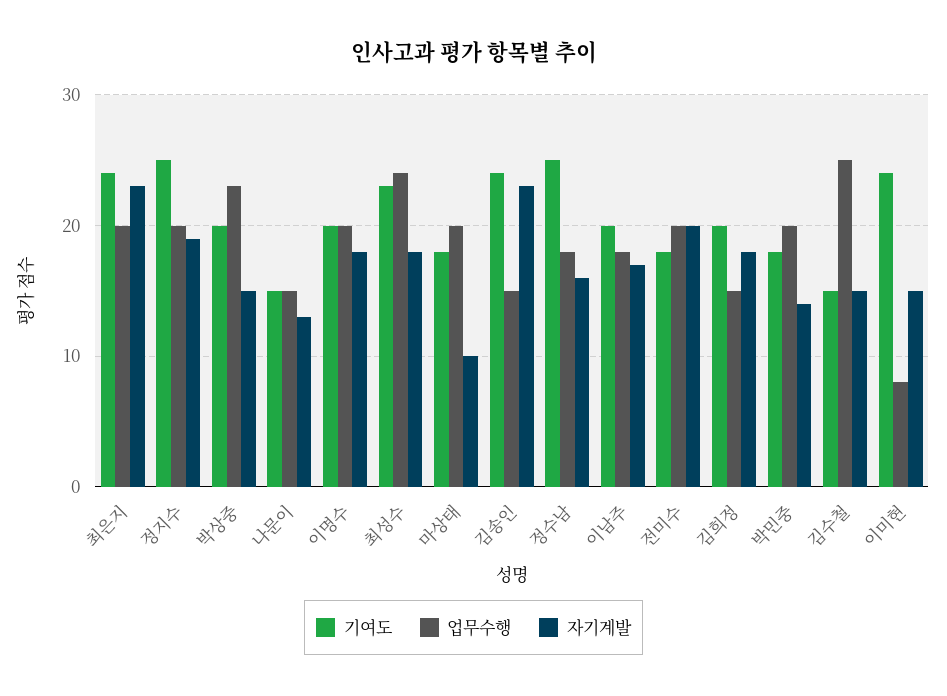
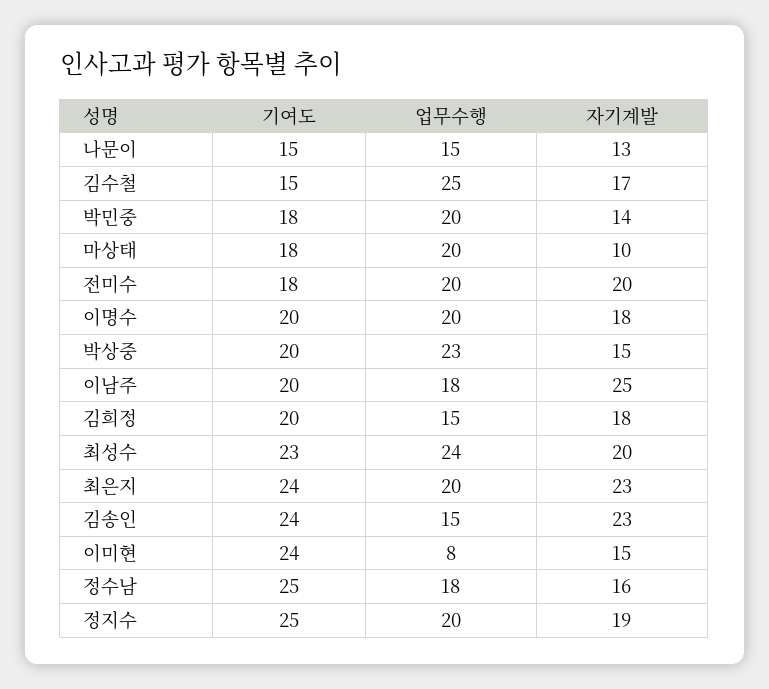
자기계발, 최성수: 18 -> 20
자기계발, 이남주: 17 -> 25
자기계발, 김수철: 15 -> 17

